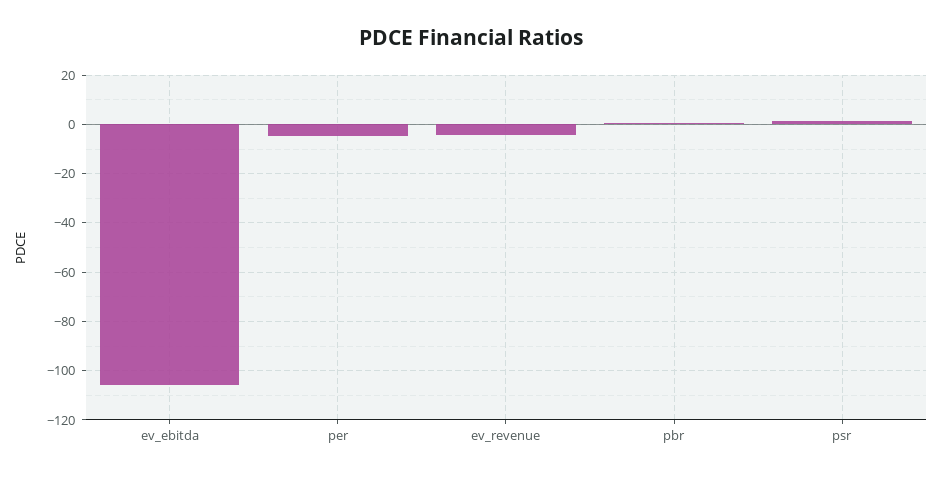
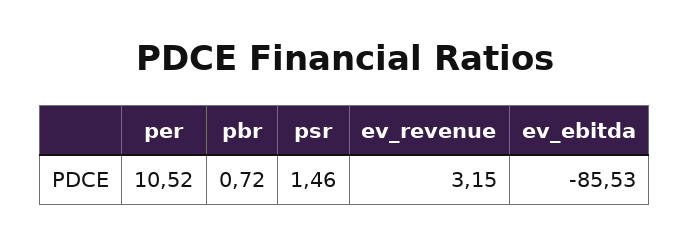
ev_ebitda: -105 -> -85.53
per: -5 -> 10.52
ev_revenue: -5 -> 3.15

